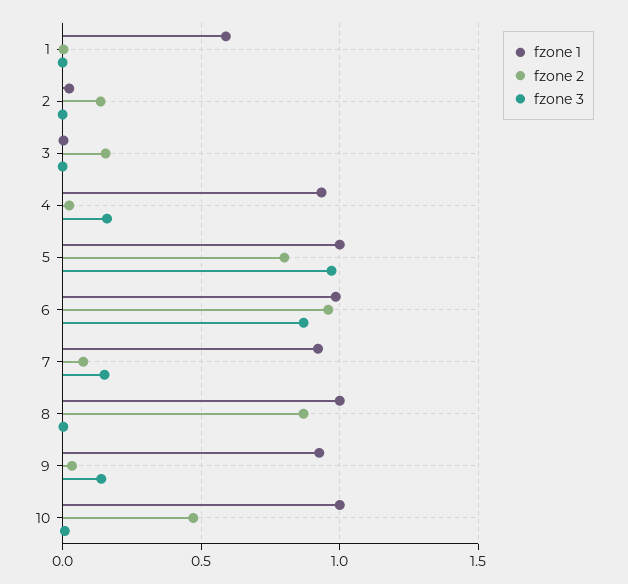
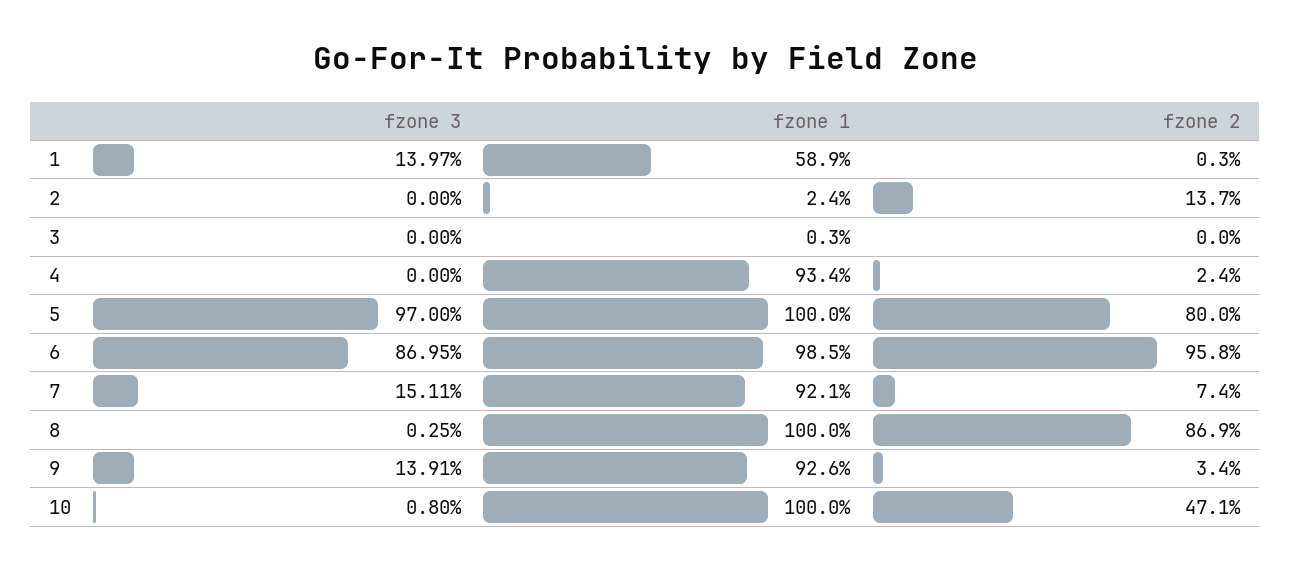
fzone 3, 1: 0 -> 0.1397
fzone 2, 3: 0.15 -> 0
fzone 3, 4: 0.15 -> 0

